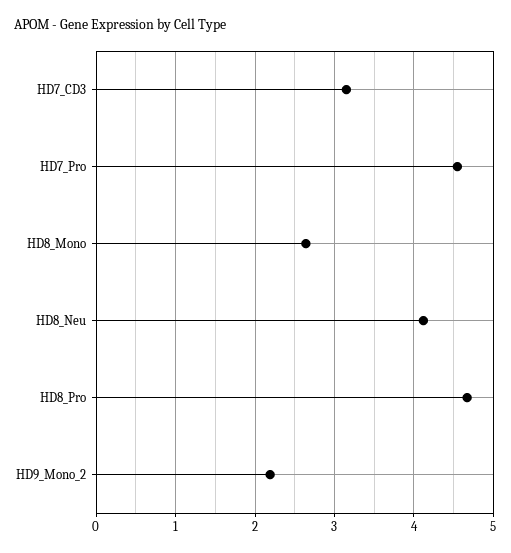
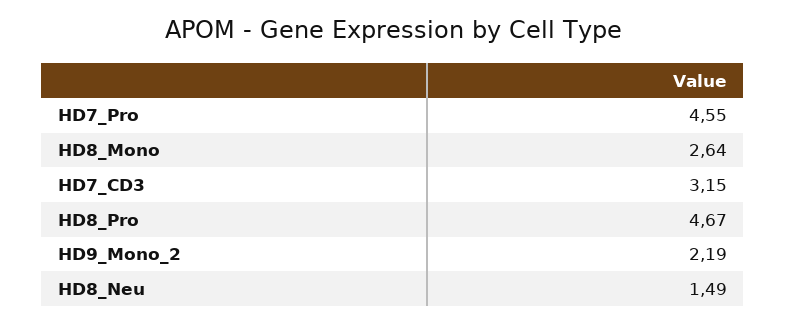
HD8_Neu: 4.1 -> 1.49

